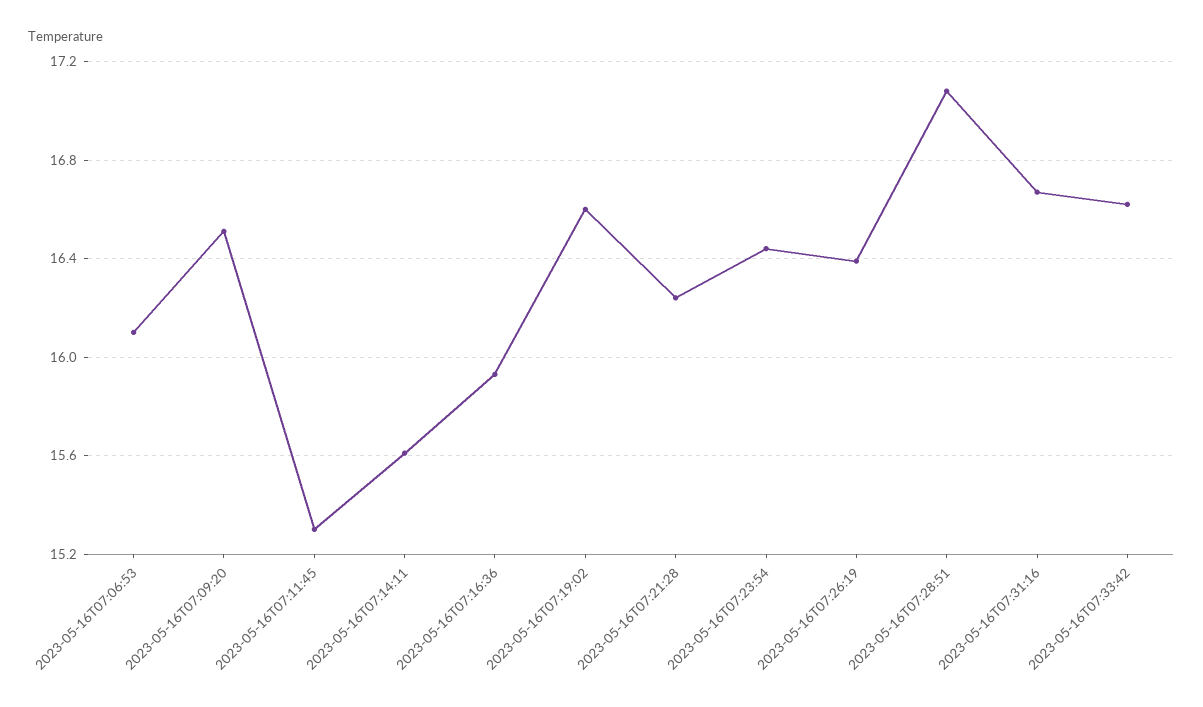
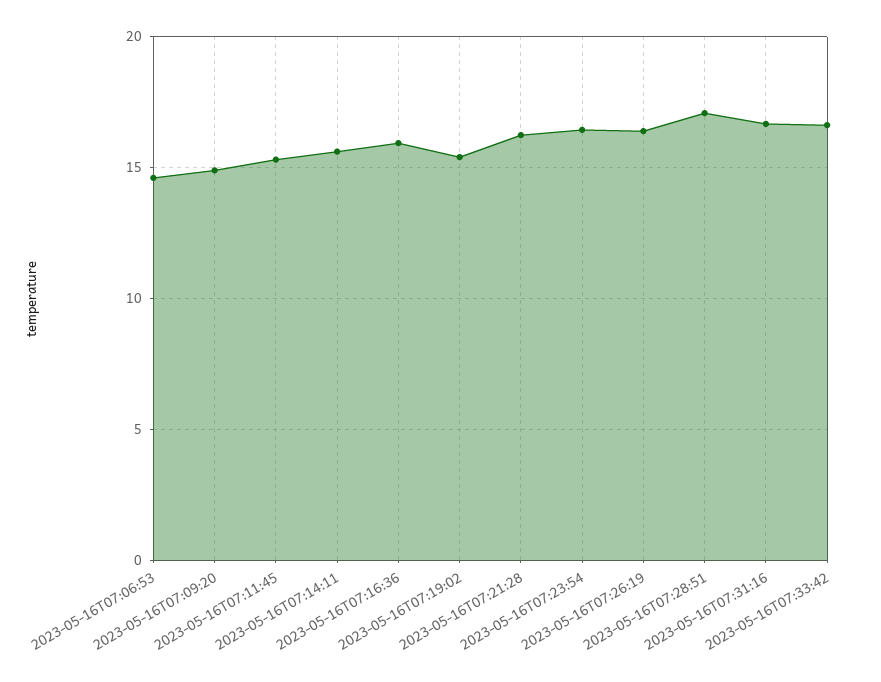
2023-05-16T07:06:53: 16.1 -> 14.5
2023-05-16T07:09:20: 16.5 -> 15
2023-05-16T07:19:02: 16.6 -> 15.5

